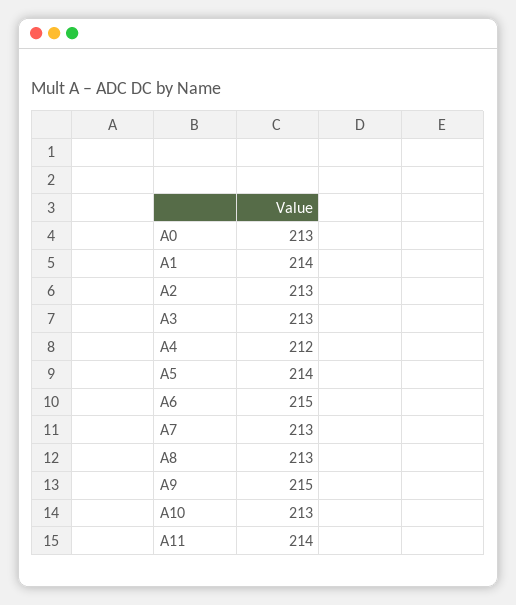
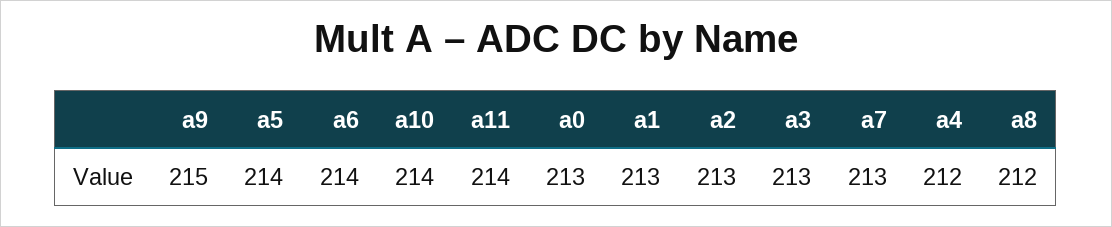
A1: 214 -> 213
A6: 215 -> 214
A8: 213 -> 212
A10: 213 -> 214

